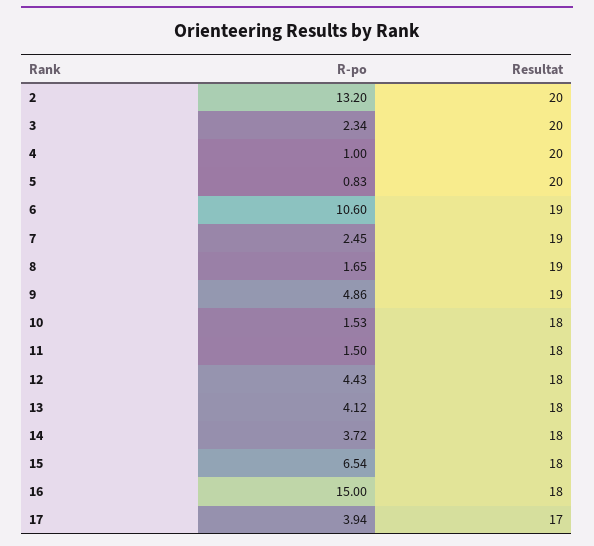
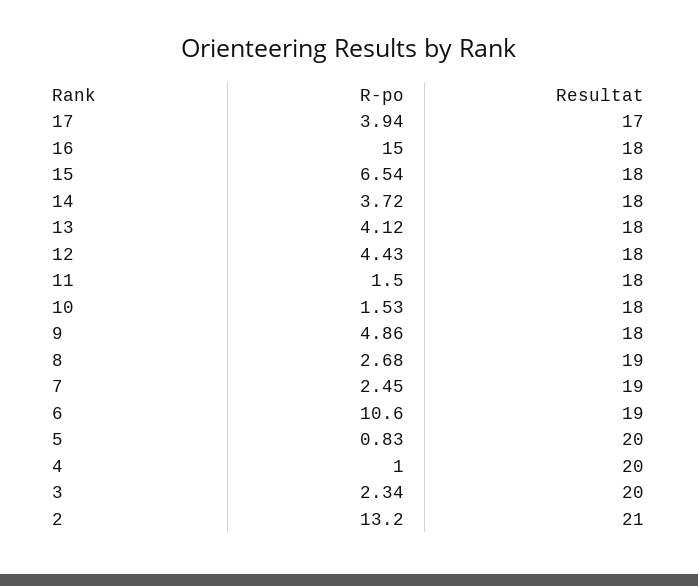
Resultat, 2: 20 -> 21
R-po, 8: 1.65 -> 2.68
Resultat, 9: 19 -> 18

